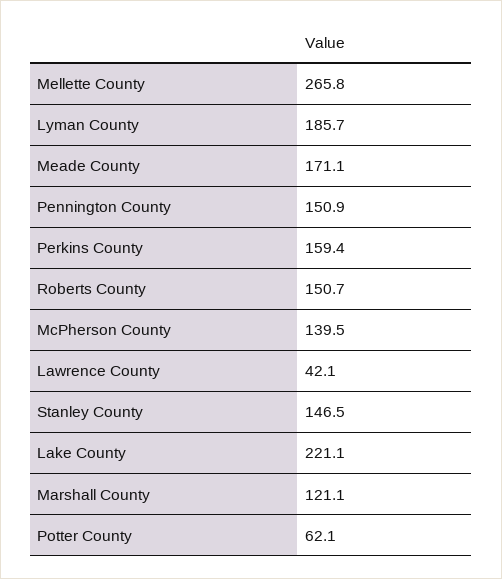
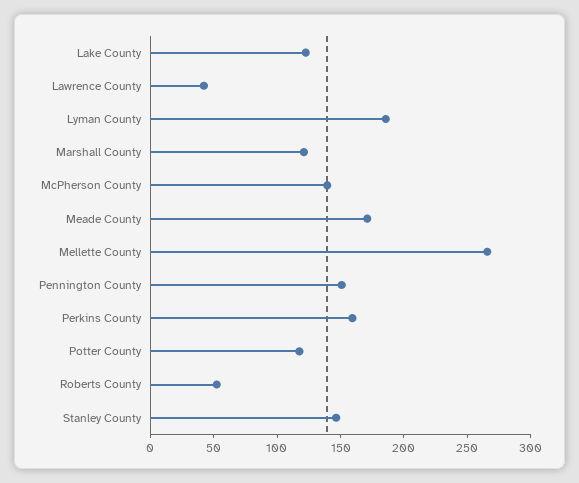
Roberts County: 150.7 -> 50
Lake County: 221.1 -> 120
Potter County: 62.1 -> 120

